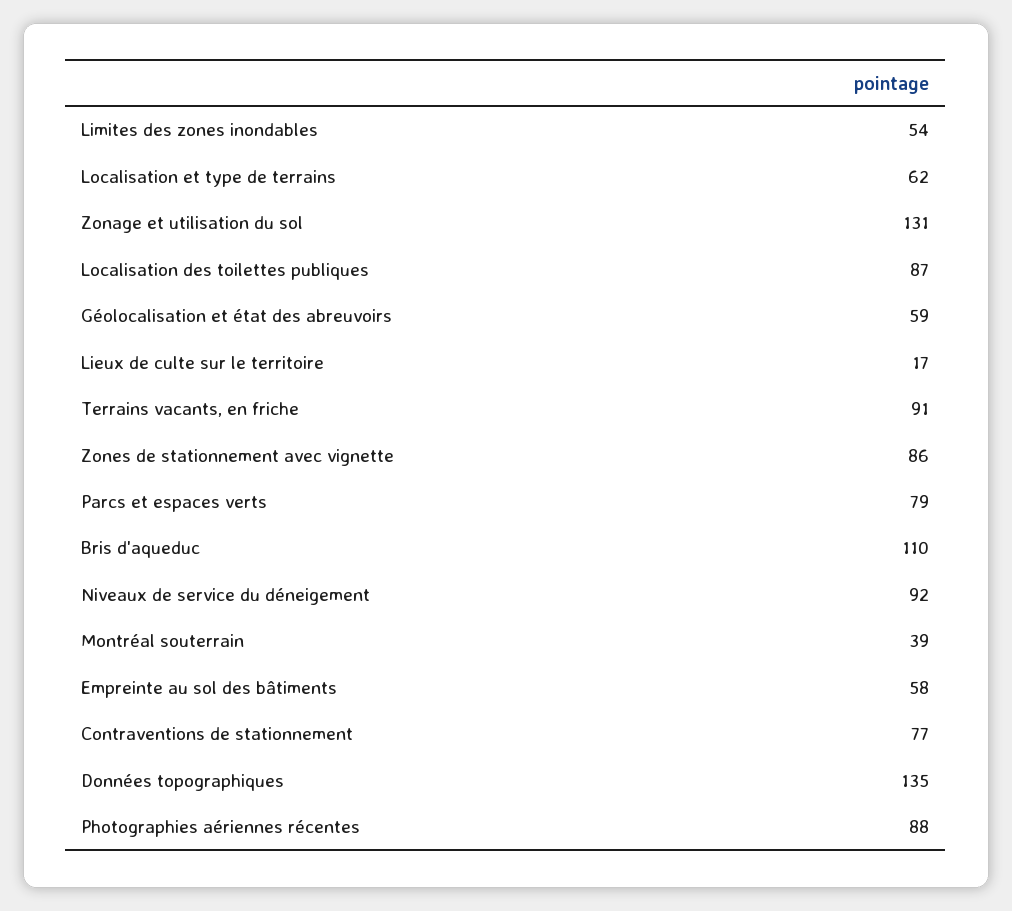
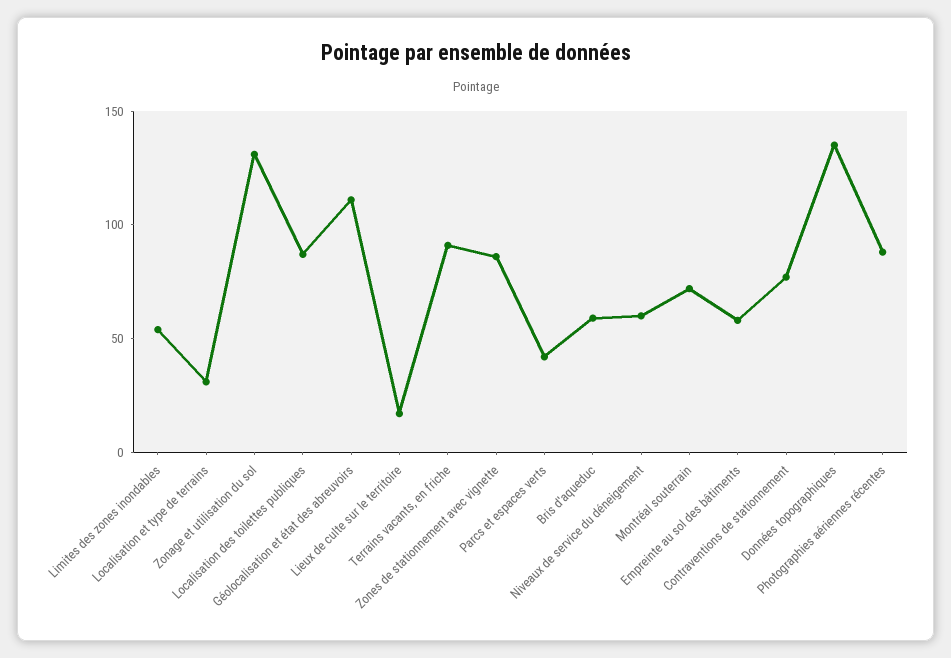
Localisation et type de terrains: 62 -> 30
Géolocalisation et état des abreuvoirs: 59 -> 110
Parcs et espaces verts: 79 -> 40
Bris d'aqueduc: 110 -> 60
Niveaux de service du déneigement: 92 -> 60
Montréal souterrain: 39 -> 70

